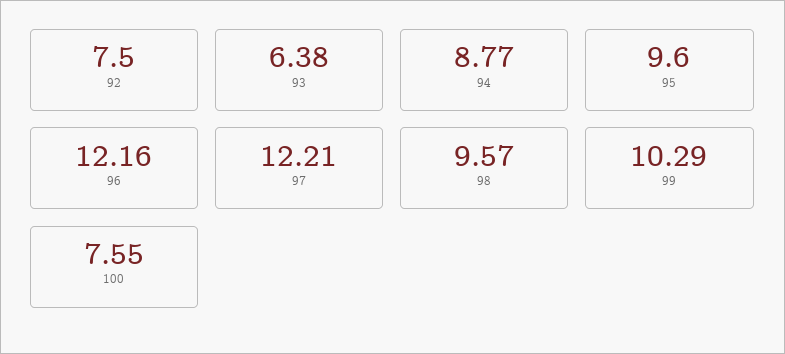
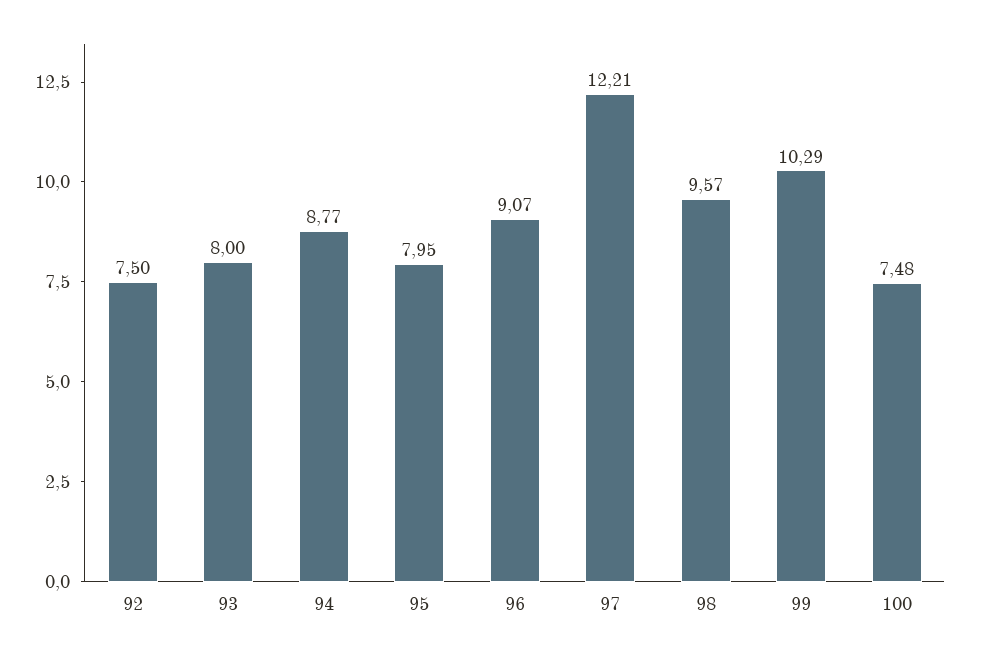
93: 6.38 -> 8
95: 9.6 -> 7.95
96: 12.16 -> 9.07
100: 7.55 -> 7.48

